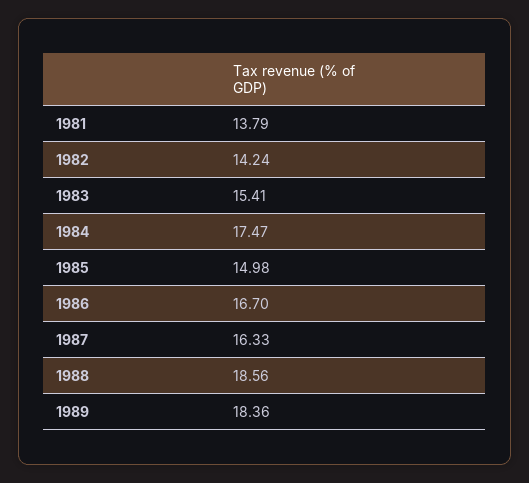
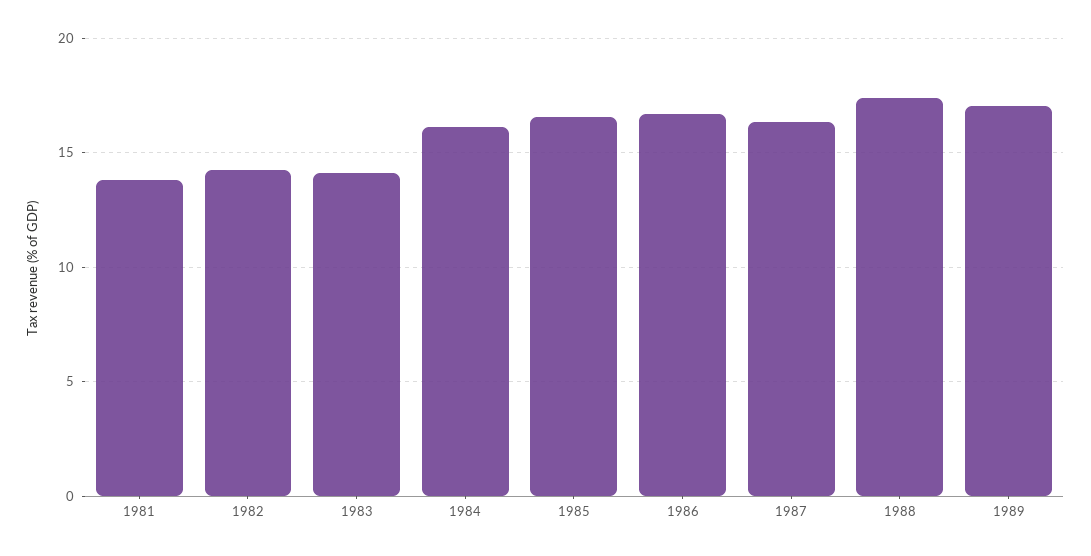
1983: 15.41 -> 14
1984: 17.47 -> 16
1985: 14.98 -> 16.5
1988: 18.56 -> 17.5
1989: 18.36 -> 17

